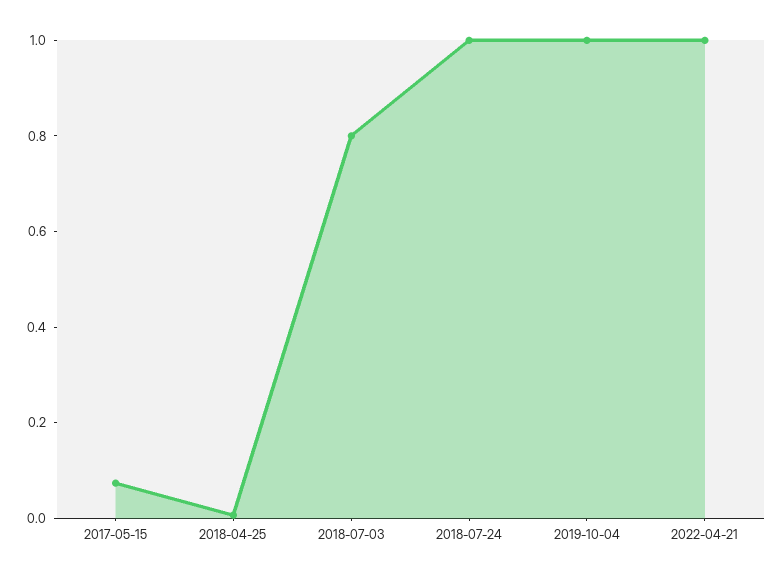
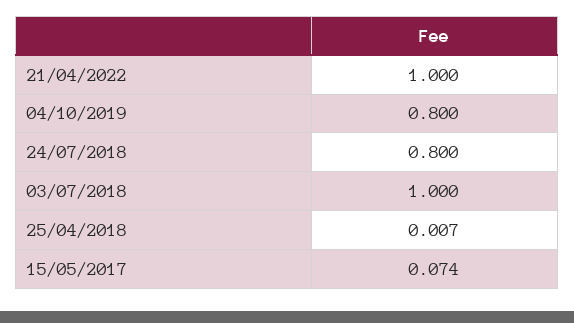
2018-07-03: 0.8 -> 1
2018-07-24: 1 -> 0.8
2019-10-04: 1 -> 0.8

